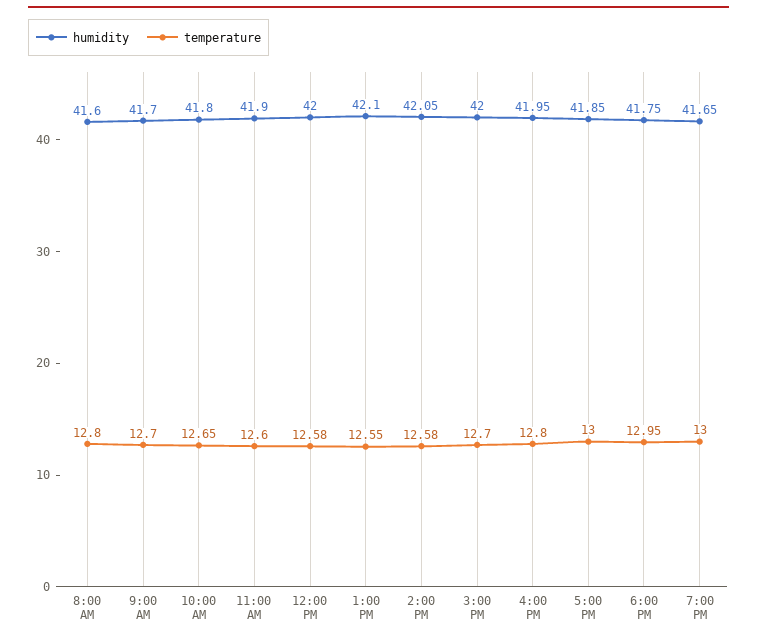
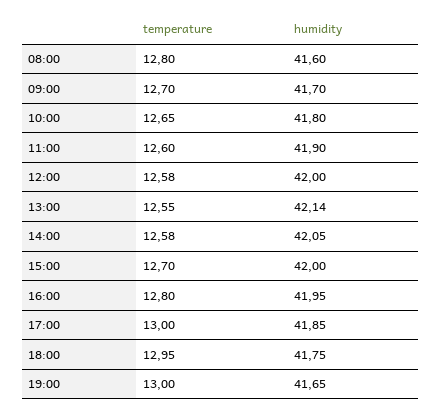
humidity, 1:00 PM: 42.1 -> 42.14

